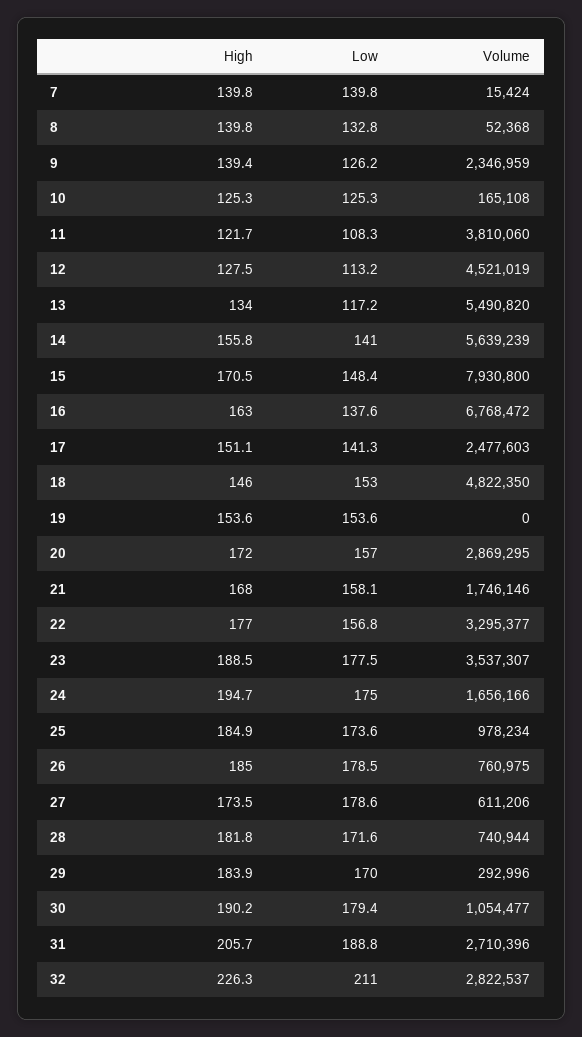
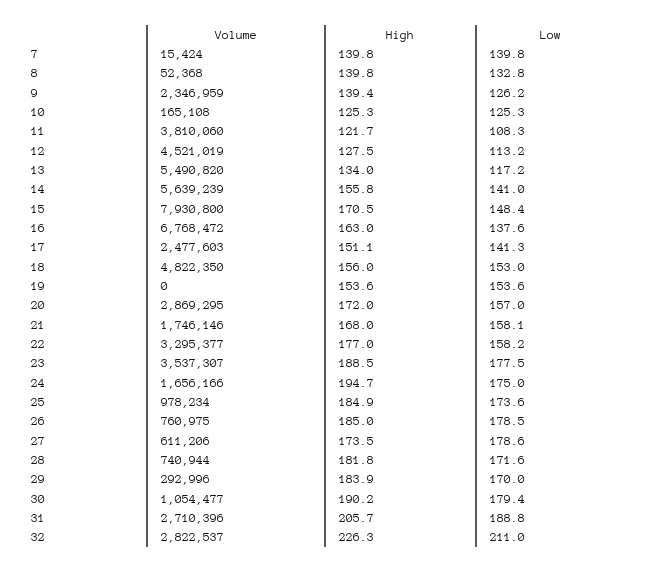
High, 18: 146 -> 156
Low, 22: 156.8 -> 158.2

